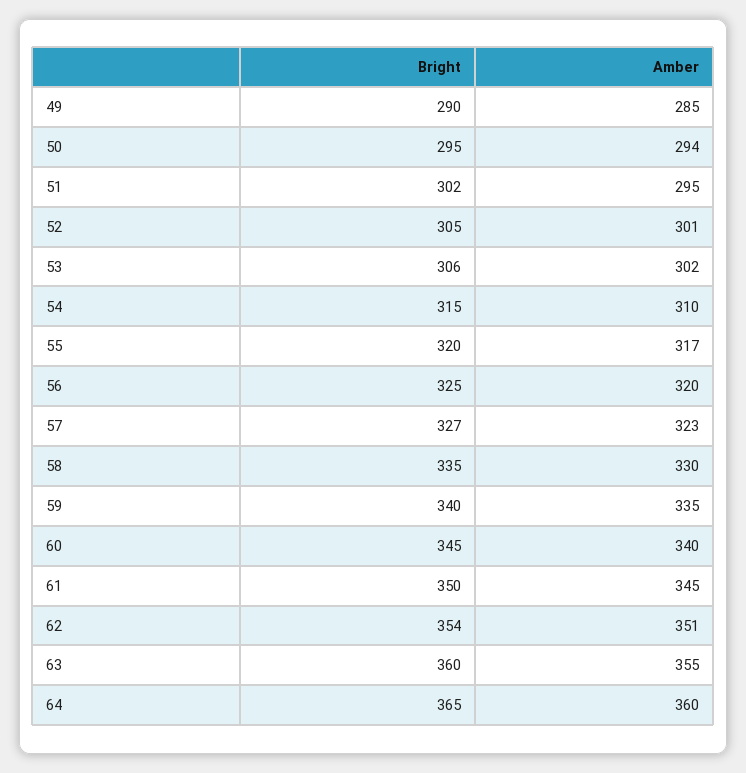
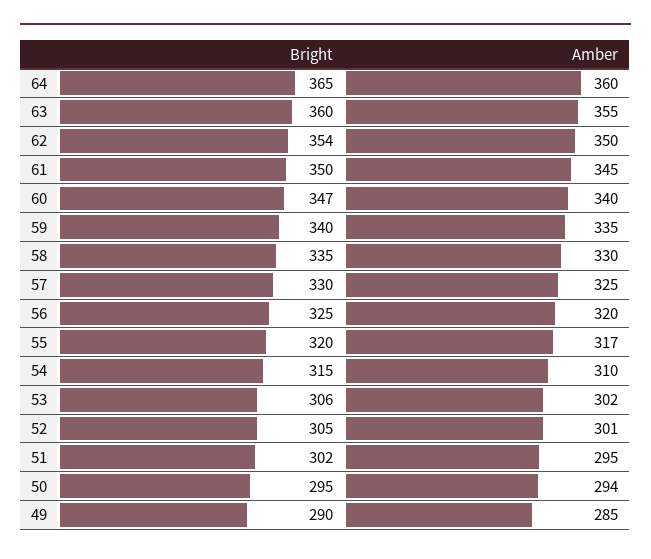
Bright, 57: 327 -> 330
Amber, 57: 323 -> 325
Bright, 60: 345 -> 347
Amber, 62: 351 -> 350

